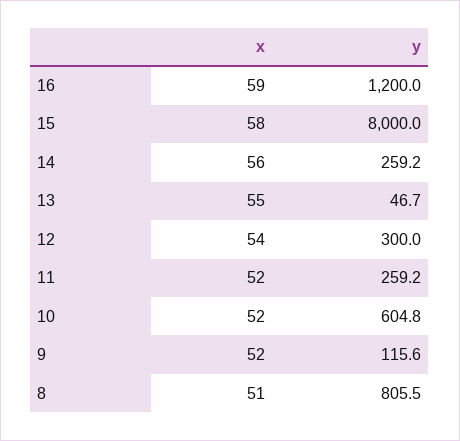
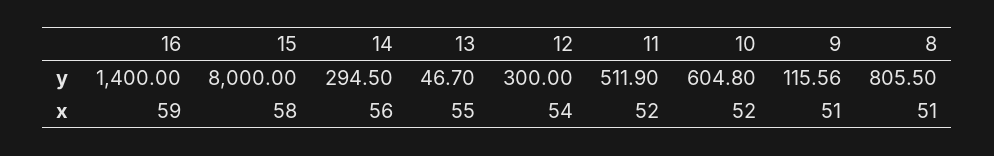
y, 16: 1200 -> 1400
y, 14: 259.2 -> 294.5
y, 11: 259.2 -> 511.9
x, 9: 52 -> 51

